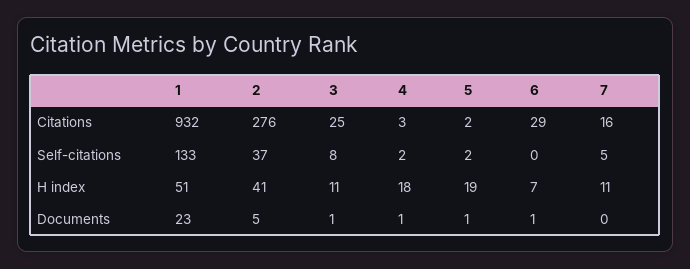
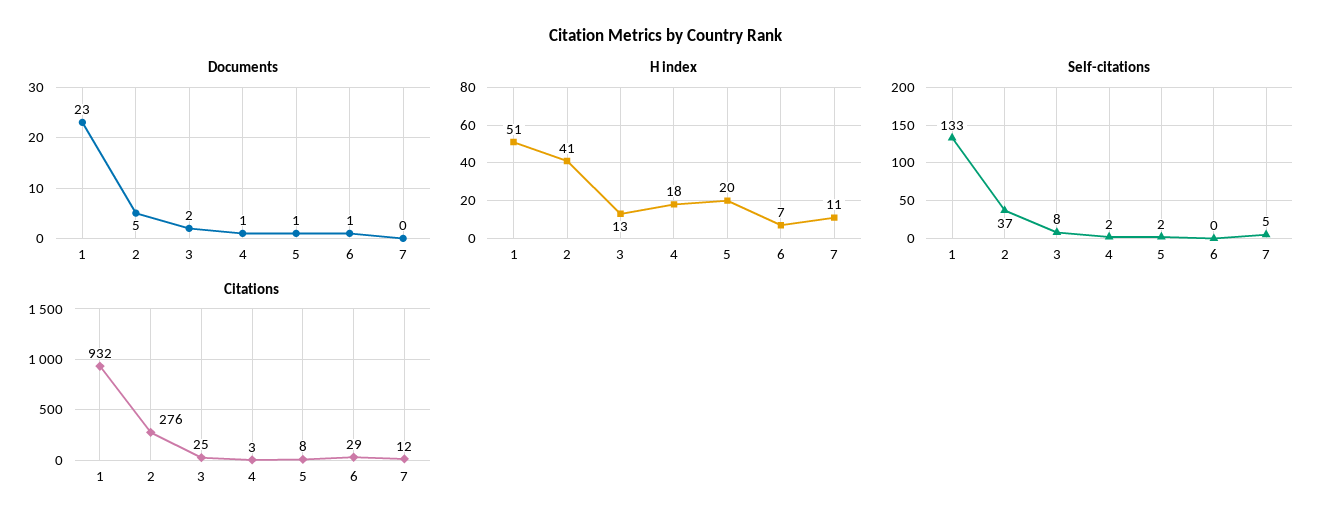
Citations, 5: 2 -> 8
Citations, 7: 16 -> 12
H index, 3: 11 -> 13
H index, 5: 19 -> 20
Documents, 3: 1 -> 2

